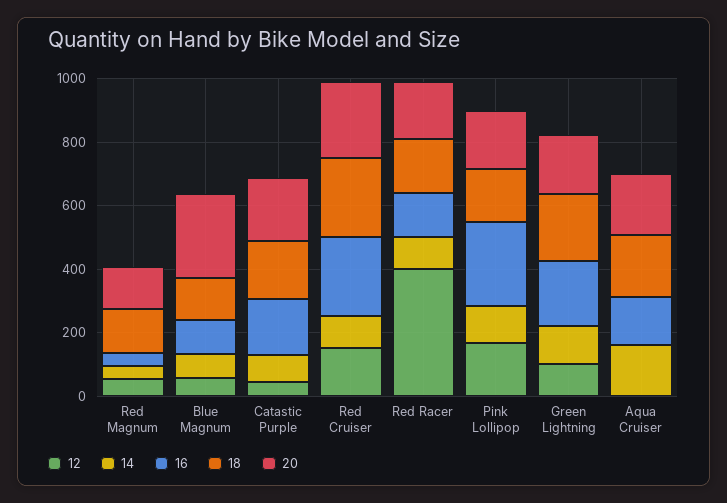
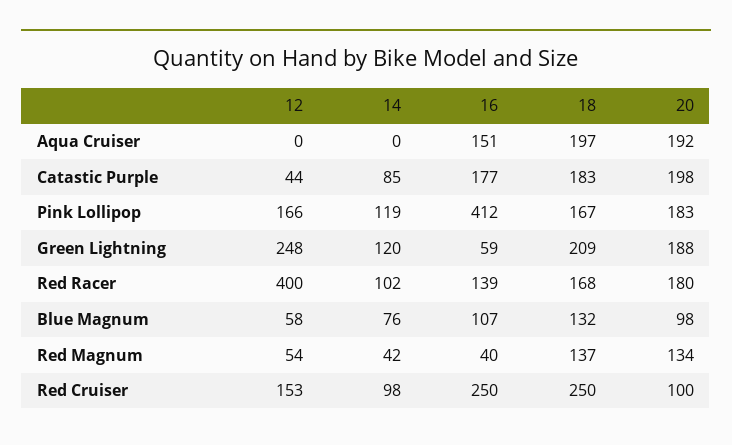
20, Blue Magnum: 250 -> 98
20, Red Cruiser: 250 -> 100
16, Pink Lollipop: 250 -> 412
12, Green Lightning: 100 -> 248
16, Green Lightning: 200 -> 59
14, Aqua Cruiser: 150 -> 0

